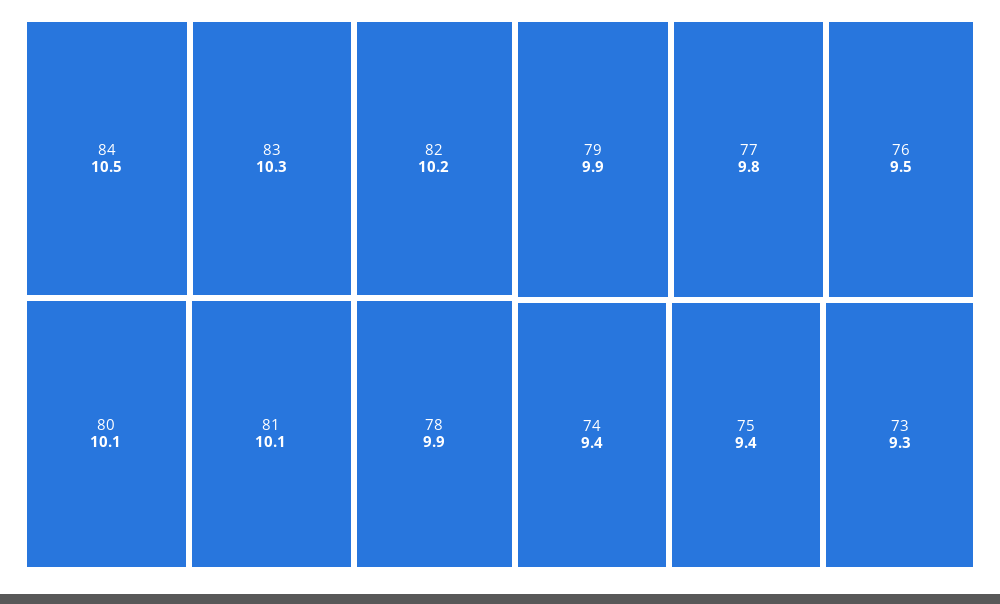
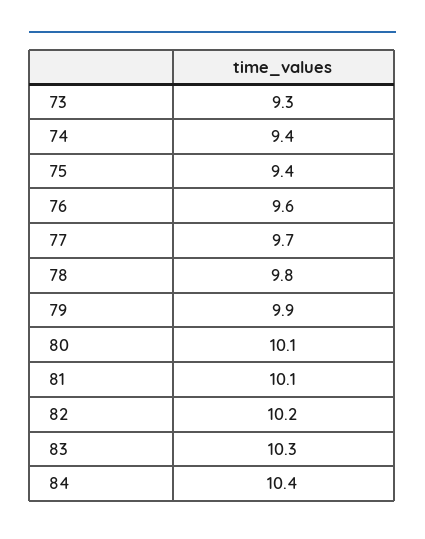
84: 10.5 -> 10.4
78: 9.9 -> 9.8
77: 9.8 -> 9.7
76: 9.5 -> 9.6

